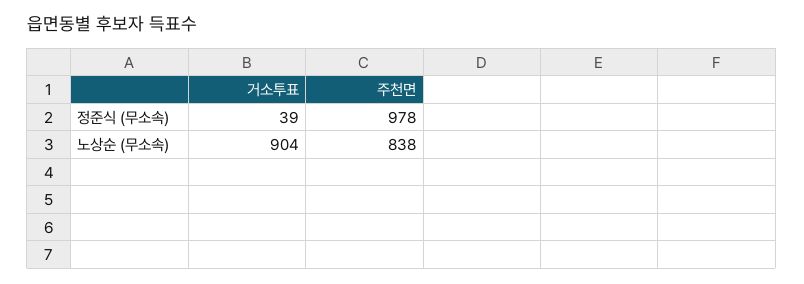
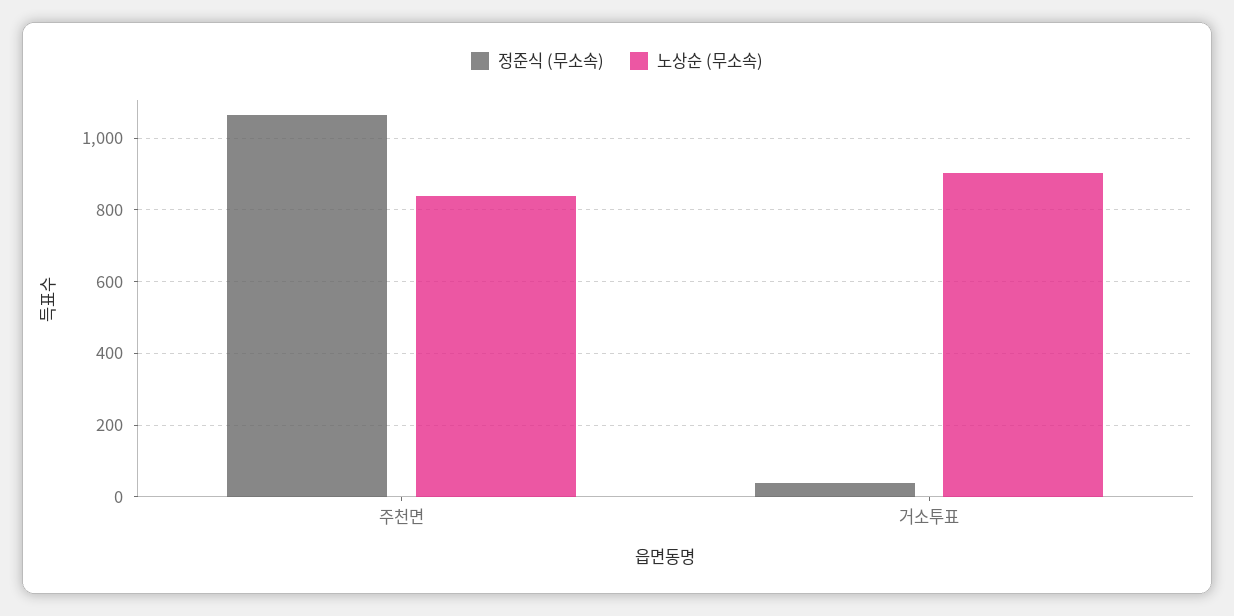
정준식 (무소속), 주천면: 978 -> 1060

